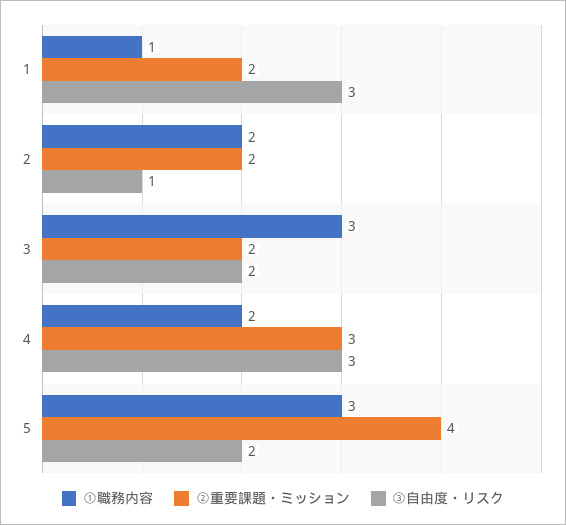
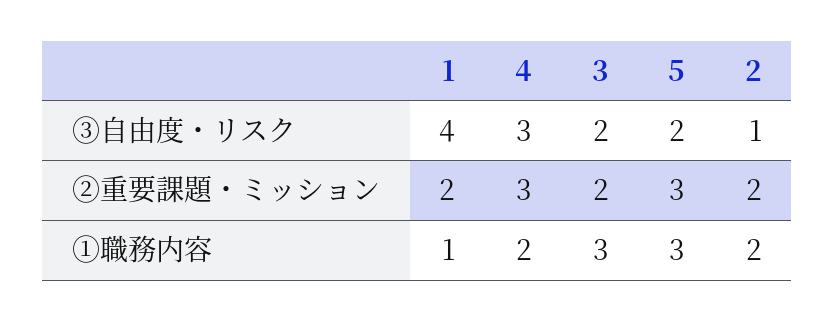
③自由度・リスク, 1: 3 -> 4
②重要課題・ミッション, 5: 4 -> 3

